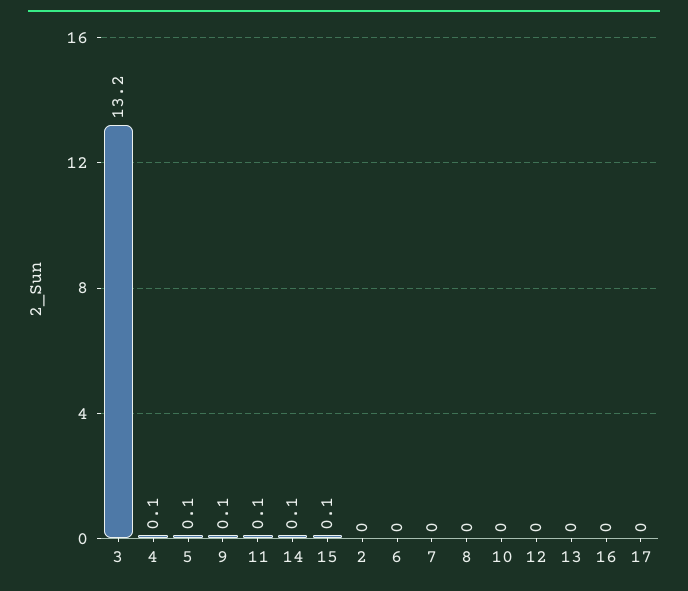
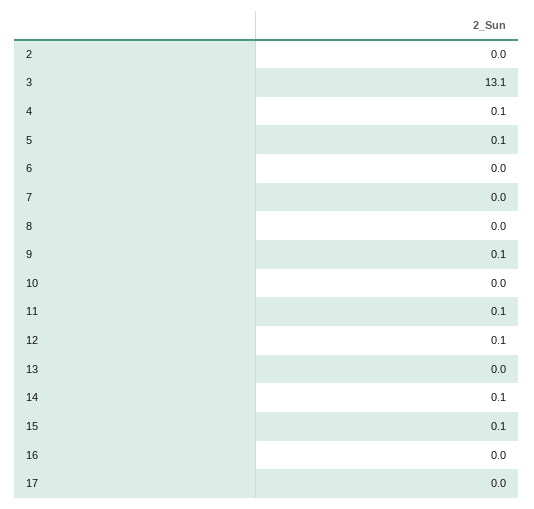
3: 13.2 -> 13.1
12: 0 -> 0.1

